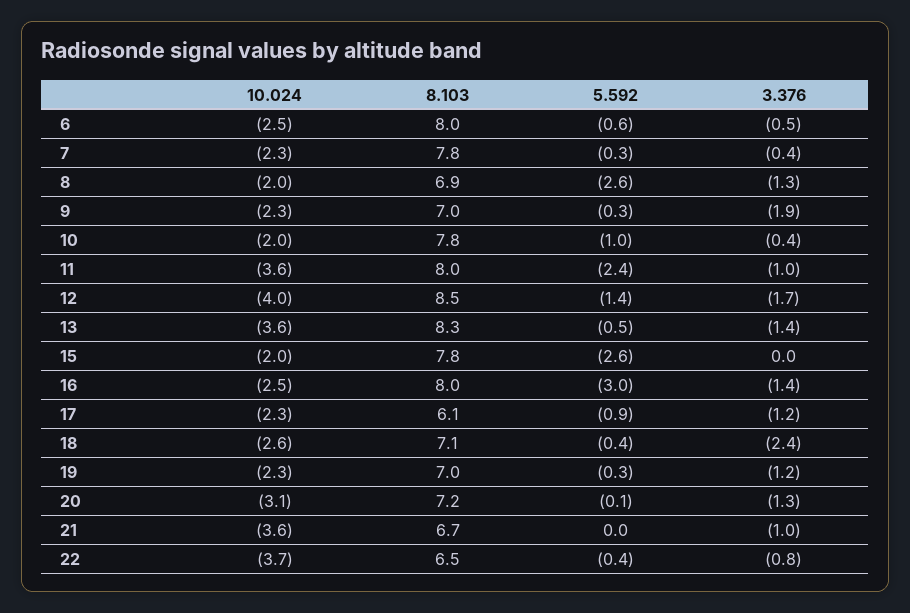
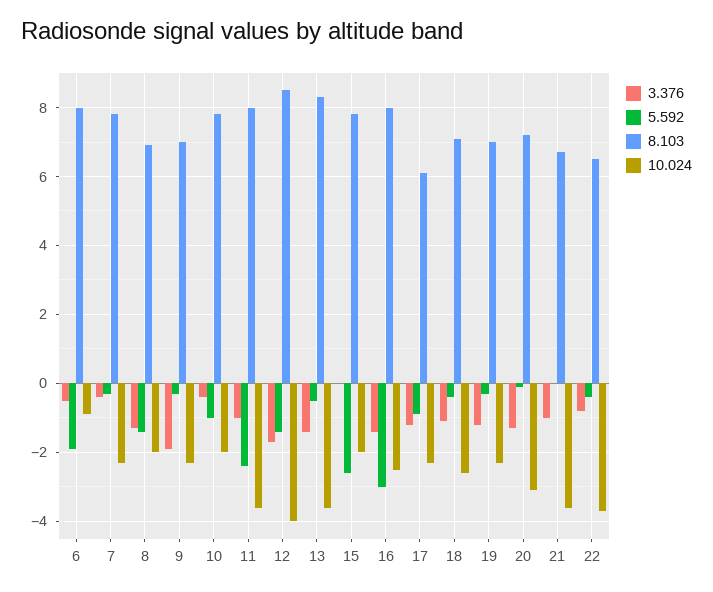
10.024, 6: -2.5 -> -1
5.592, 6: -0.6 -> -2
5.592, 8: -2.6 -> -1.5
3.376, 18: -2.4 -> -1

